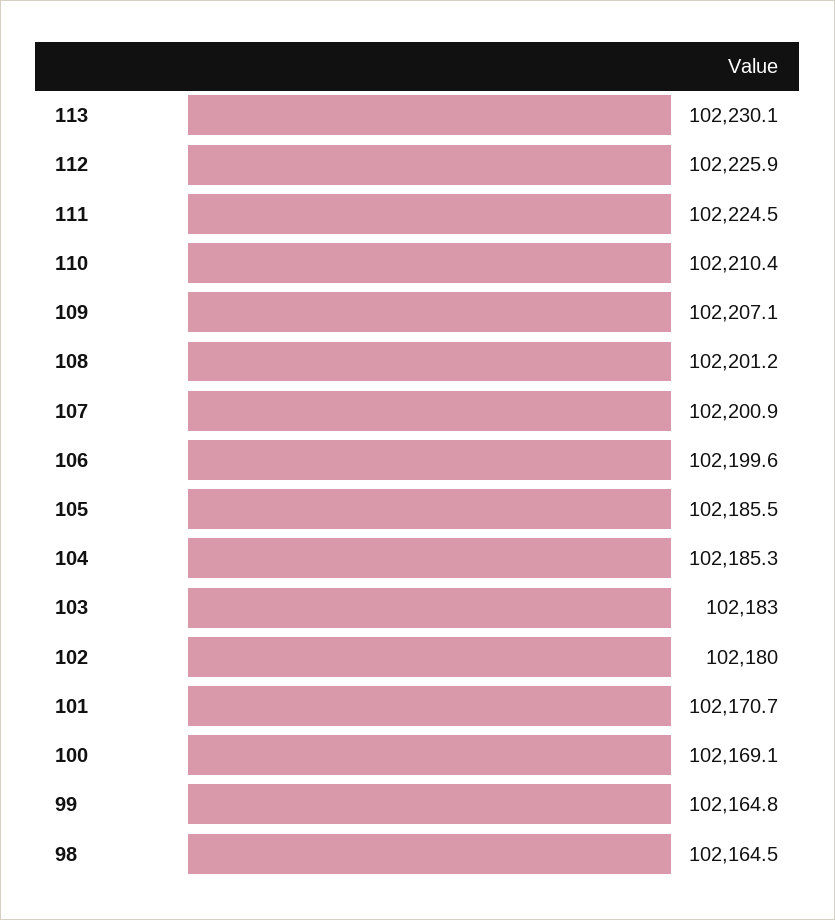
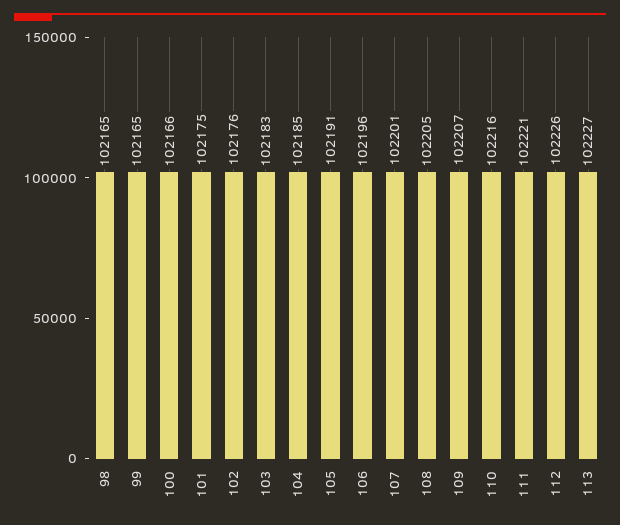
113: 102230.1 -> 102227
111: 102224.5 -> 102221
110: 102210.4 -> 102216
108: 102201.2 -> 102205
106: 102199.6 -> 102196
105: 102185.5 -> 102191
102: 102180 -> 102176
101: 102170.7 -> 102175
100: 102169.1 -> 102166

